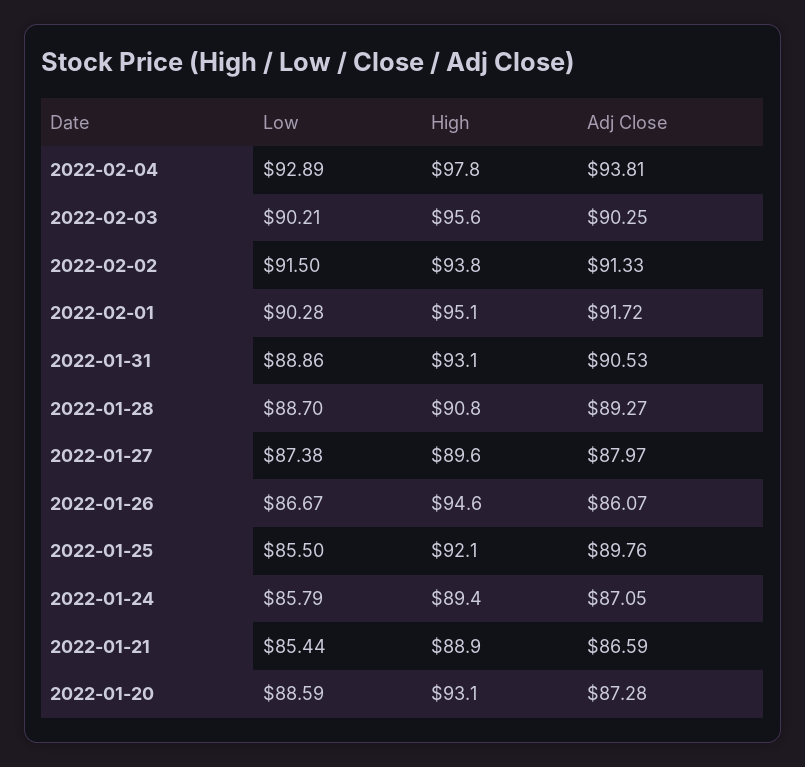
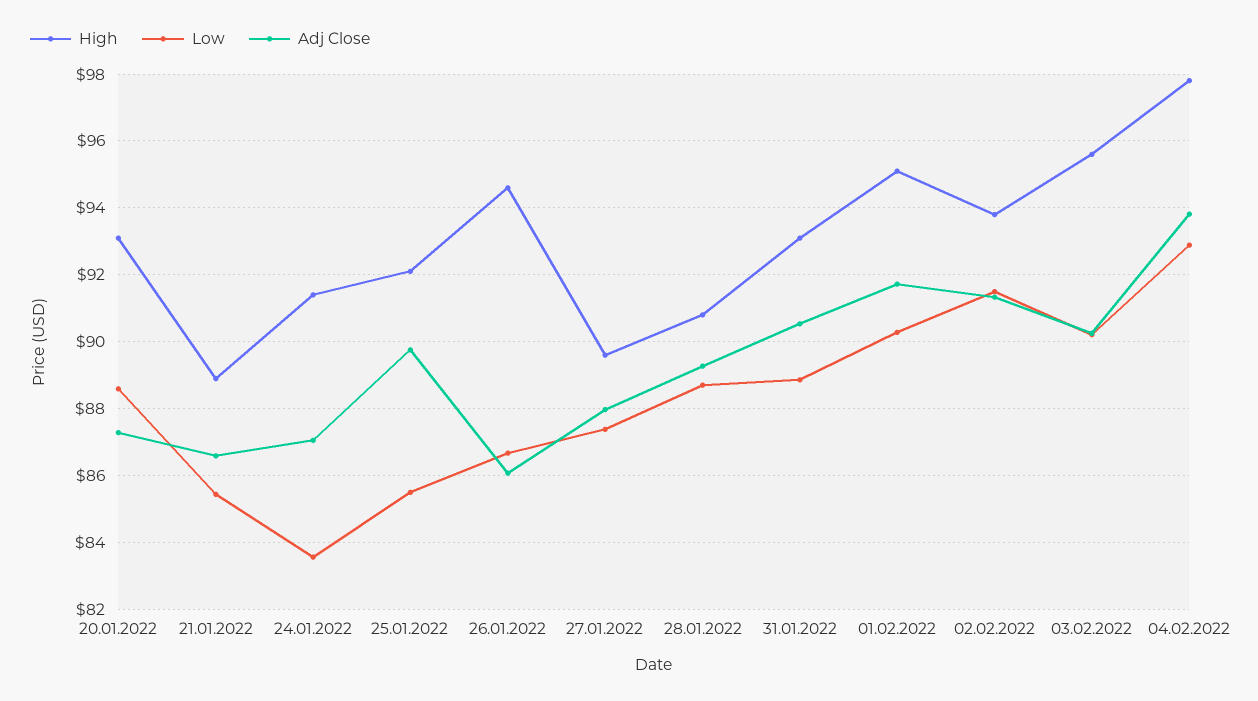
Low, 2022-01-24: 85.79 -> 83.6
High, 2022-01-24: 89.4 -> 91.4

